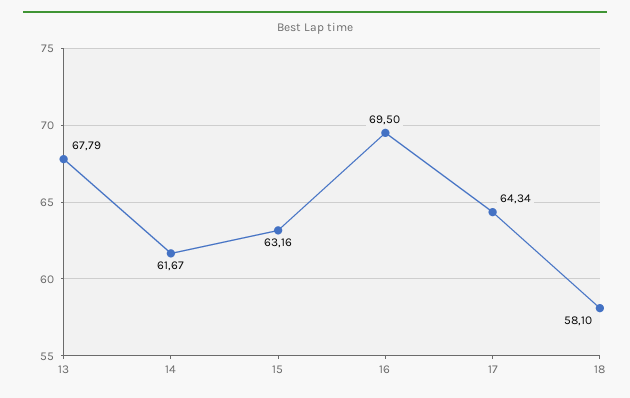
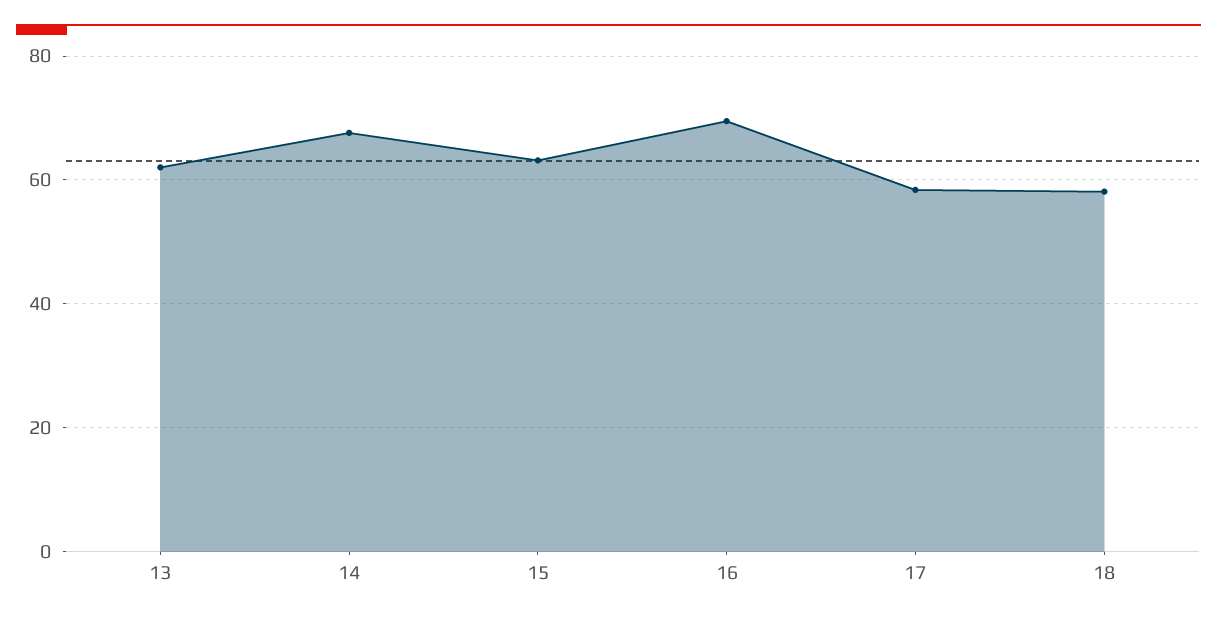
13: 67.79 -> 62
14: 61.67 -> 68
17: 64.34 -> 58

